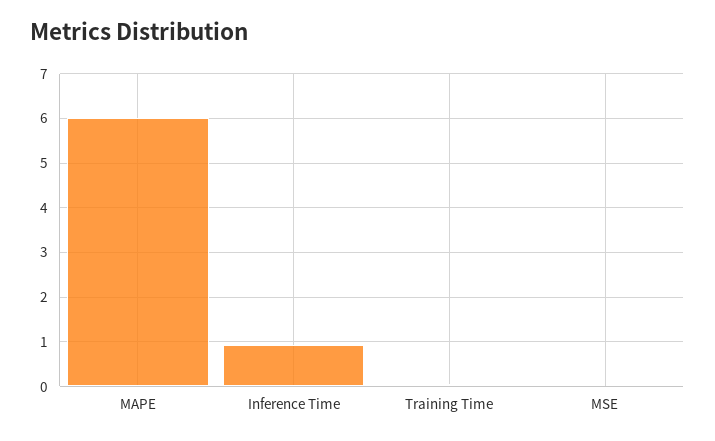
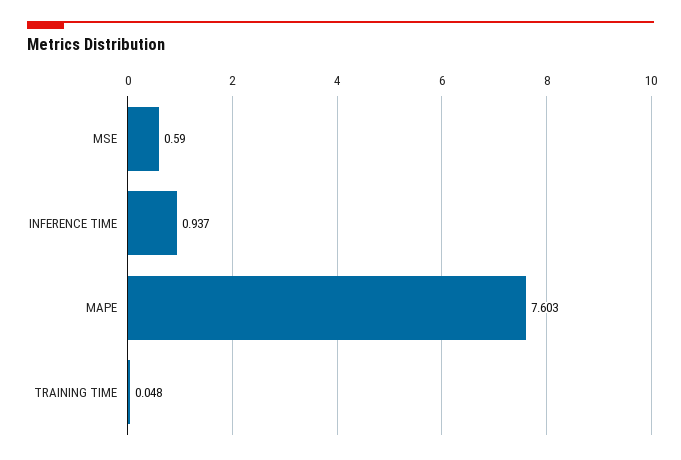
MAPE: 6 -> 7.603
MSE: 0 -> 0.59

